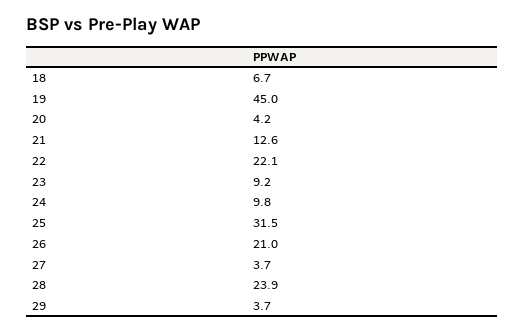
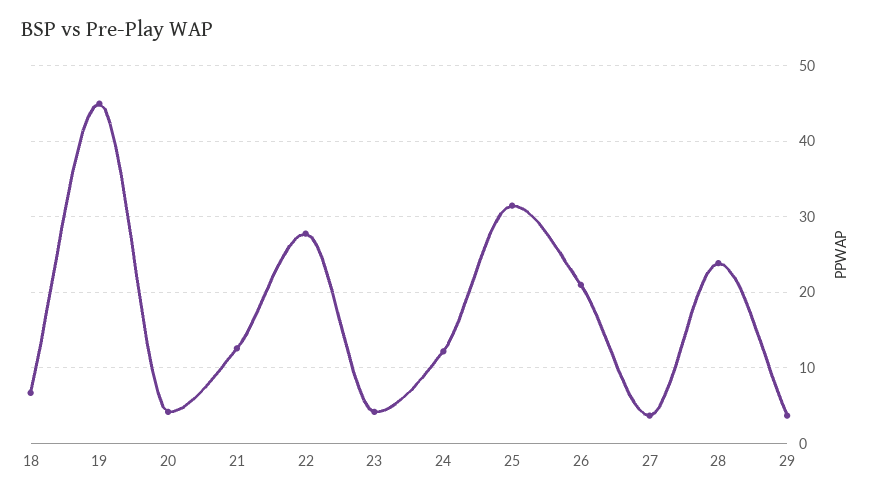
22: 22.1 -> 28
23: 9.2 -> 4
24: 9.8 -> 12

